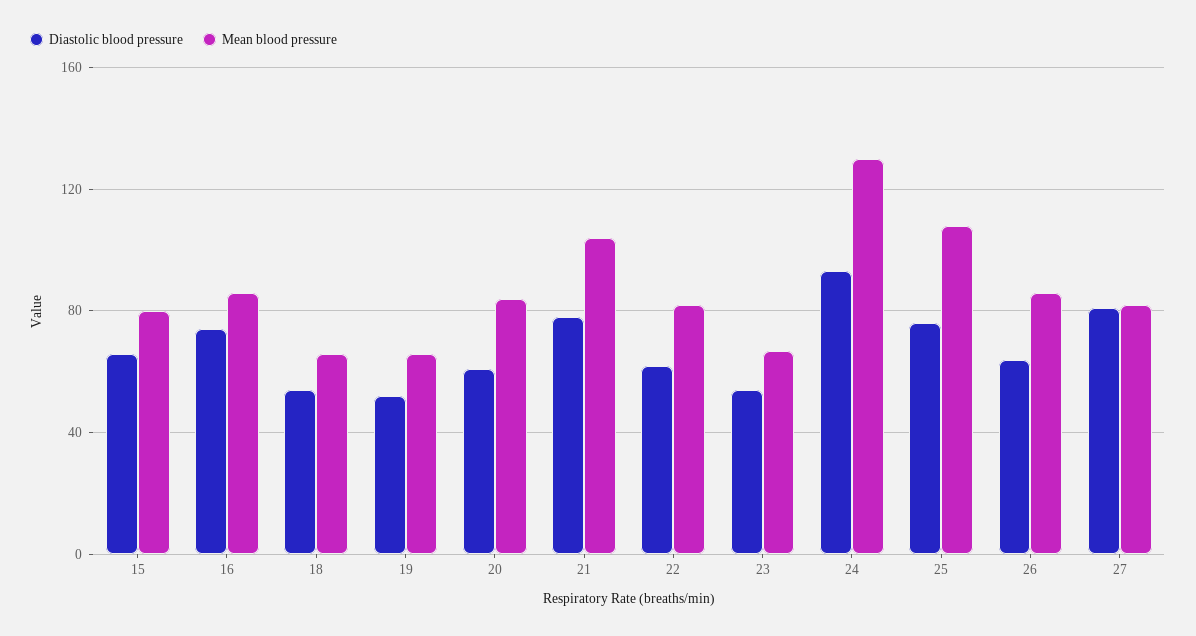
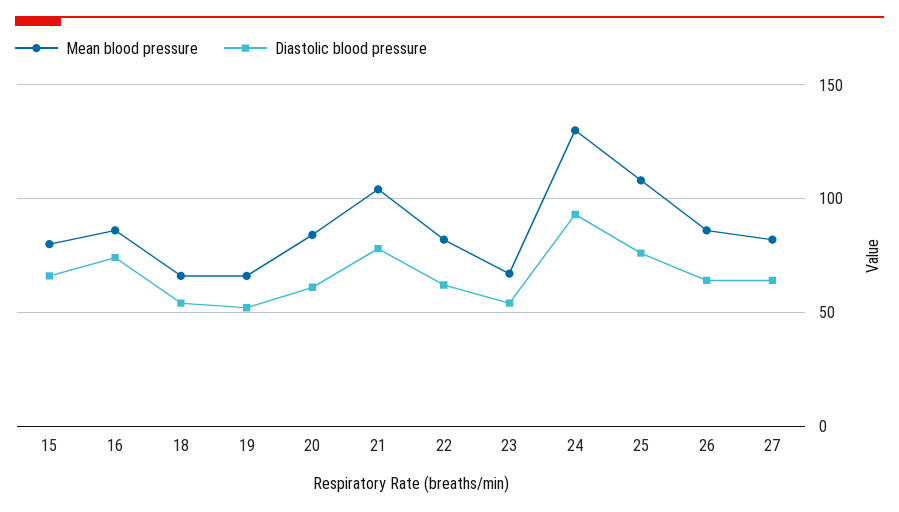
Diastolic blood pressure, 27: 80 -> 65

